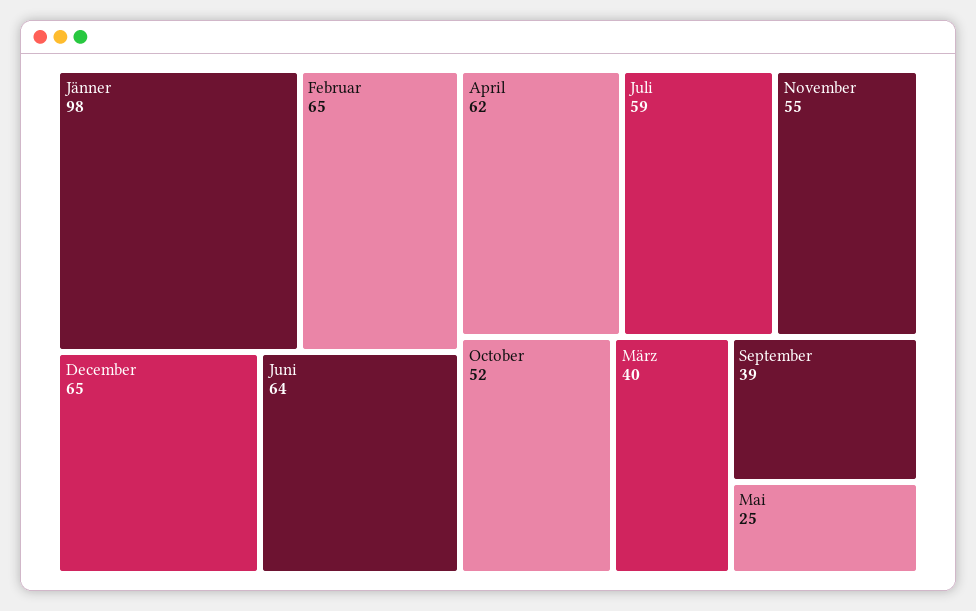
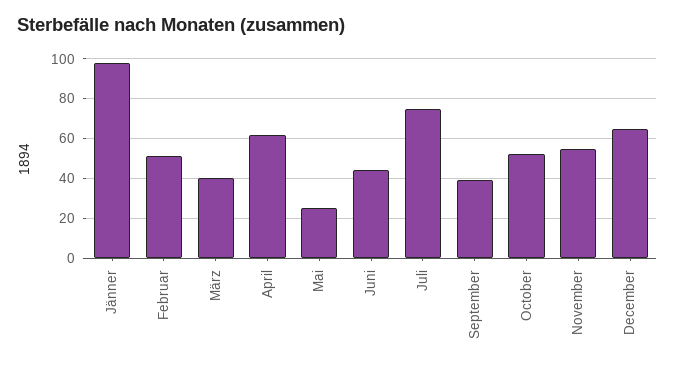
Februar: 65 -> 50
Juni: 64 -> 45
Juli: 59 -> 75

